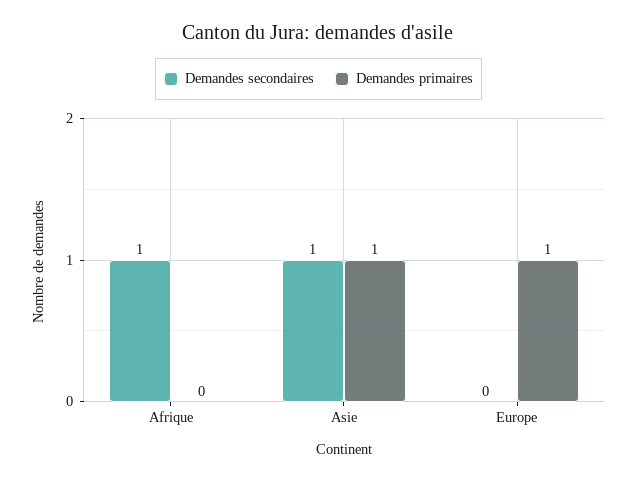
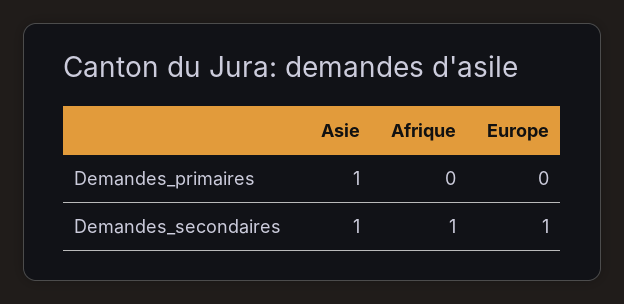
Demandes secondaires, Europe: 0 -> 1
Demandes primaires, Europe: 1 -> 0

